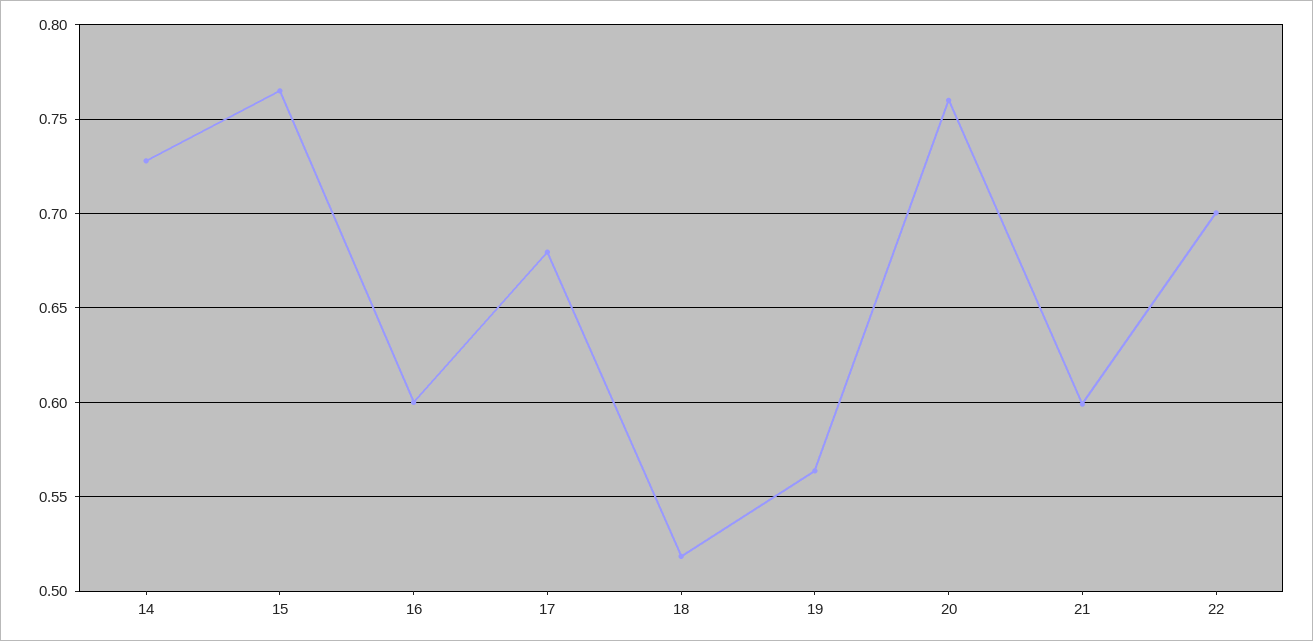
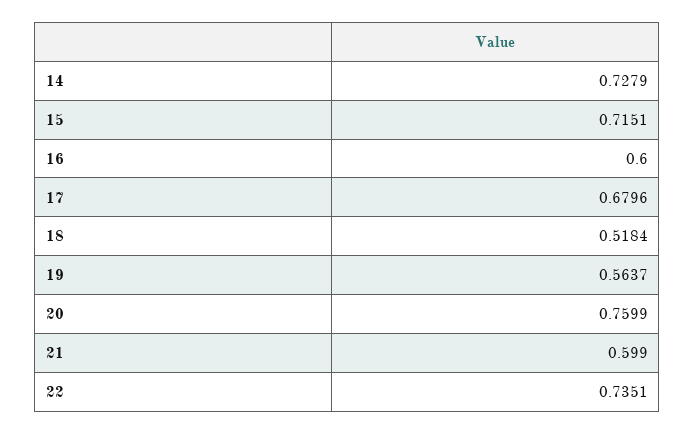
15: 0.765 -> 0.7151
22: 0.7 -> 0.7351

